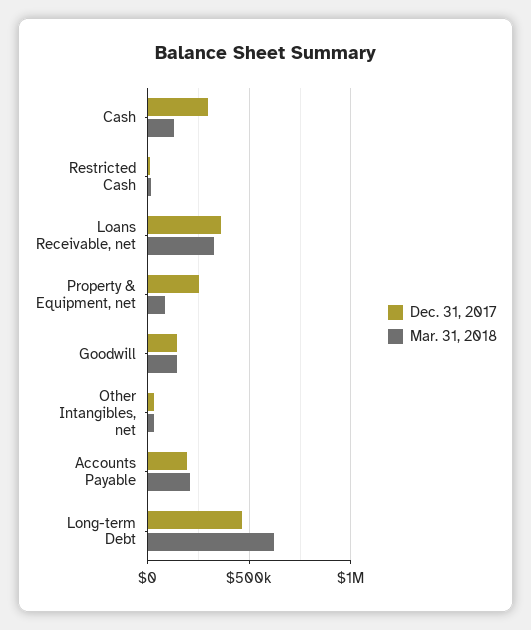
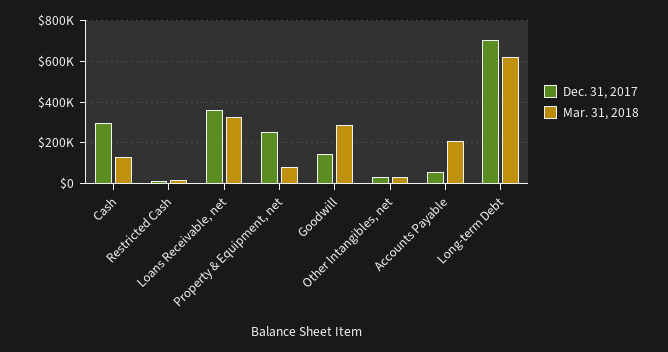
Mar. 31, 2018, Goodwill: 150000 -> 300000
Dec. 31, 2017, Accounts Payable: 200000 -> 50000
Dec. 31, 2017, Long-term Debt: 450000 -> 700000

